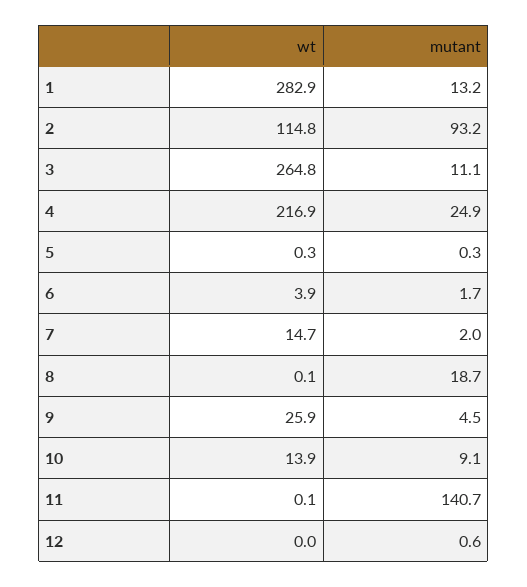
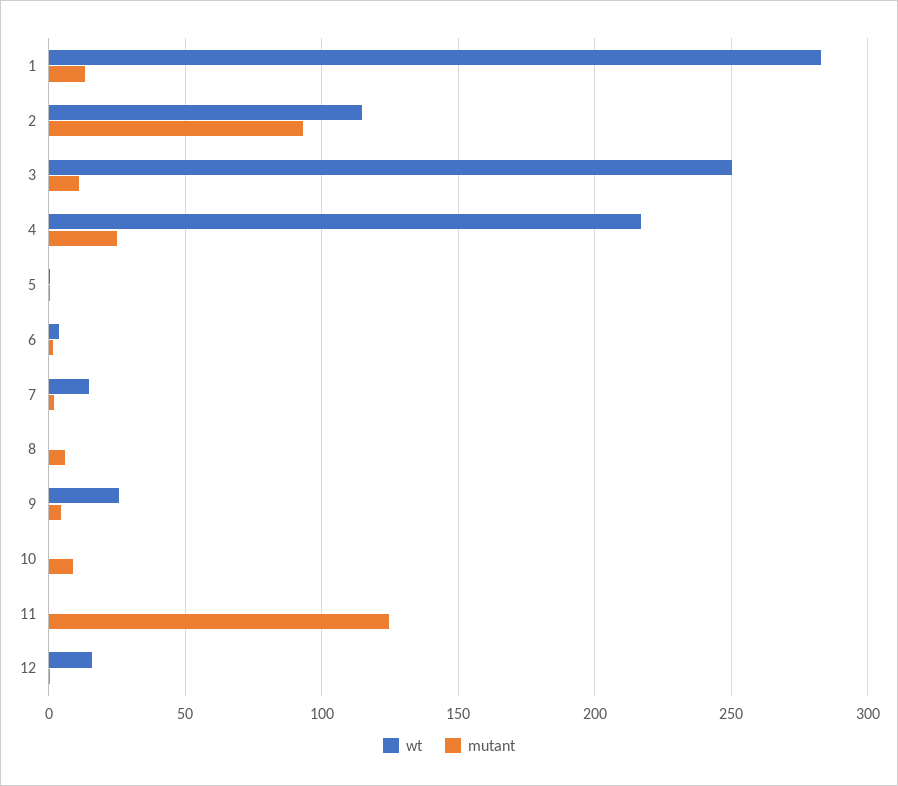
wt, 3: 264.8 -> 250
mutant, 8: 18.7 -> 5
wt, 10: 13.9 -> 0
mutant, 11: 140.7 -> 125
wt, 12: 0 -> 15

